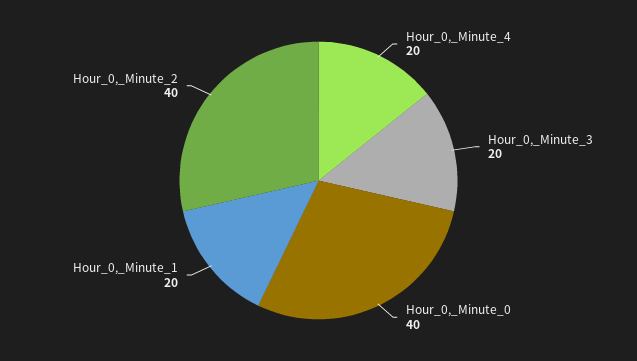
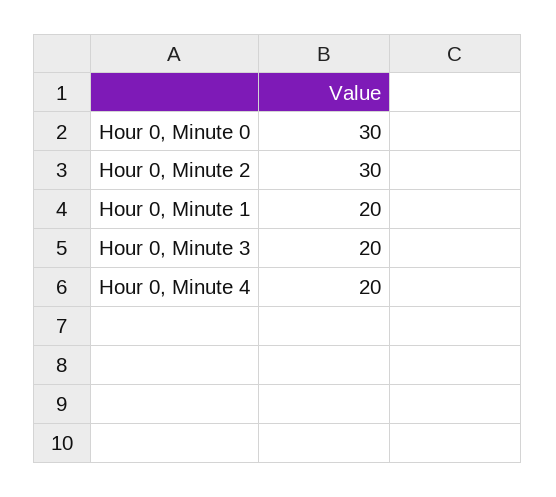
Hour_0,_Minute_0: 40 -> 30
Hour_0,_Minute_2: 40 -> 30

